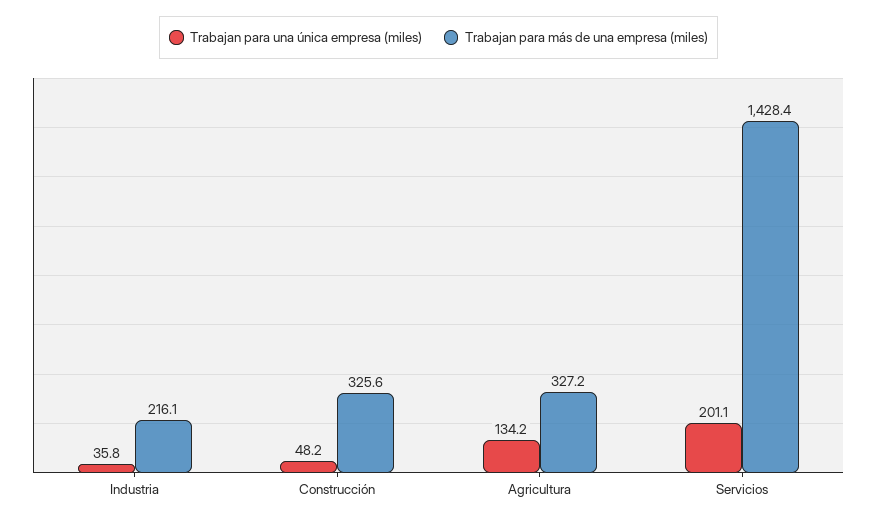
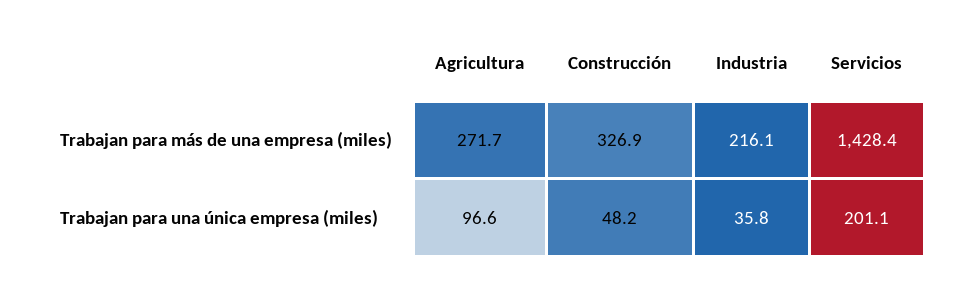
Trabajan para más de una empresa (miles), Construcción: 325.6 -> 326.9
Trabajan para una única empresa (miles), Agricultura: 134.2 -> 96.6
Trabajan para más de una empresa (miles), Agricultura: 327.2 -> 271.7

